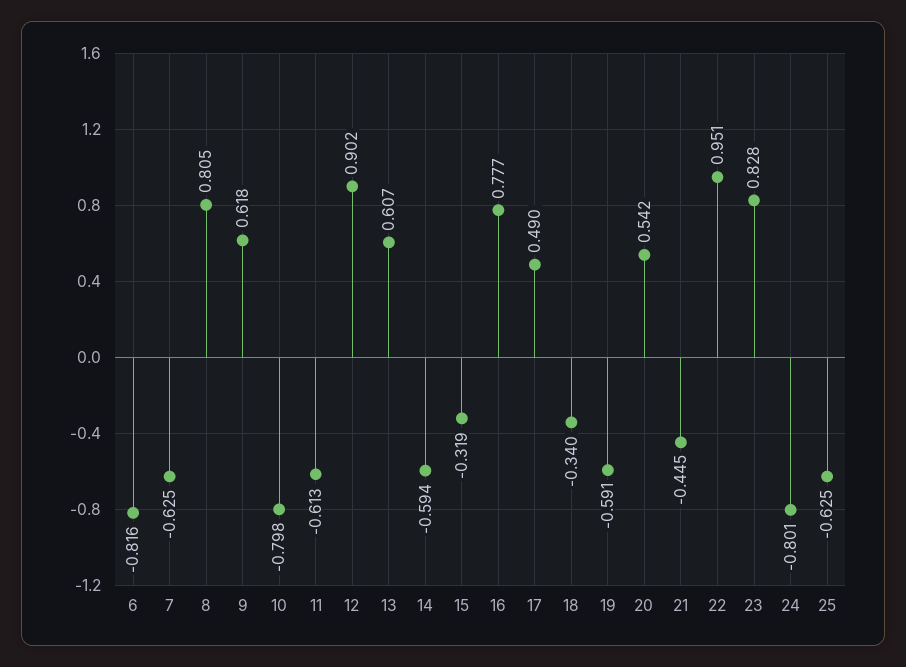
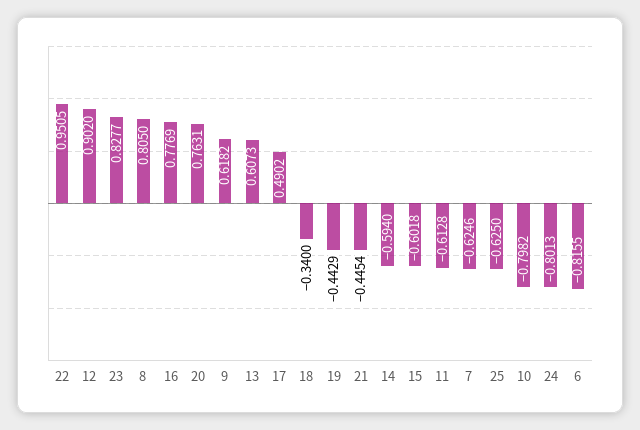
15: -0.319 -> -0.6018
19: -0.591 -> -0.4429
20: 0.542 -> 0.7631

